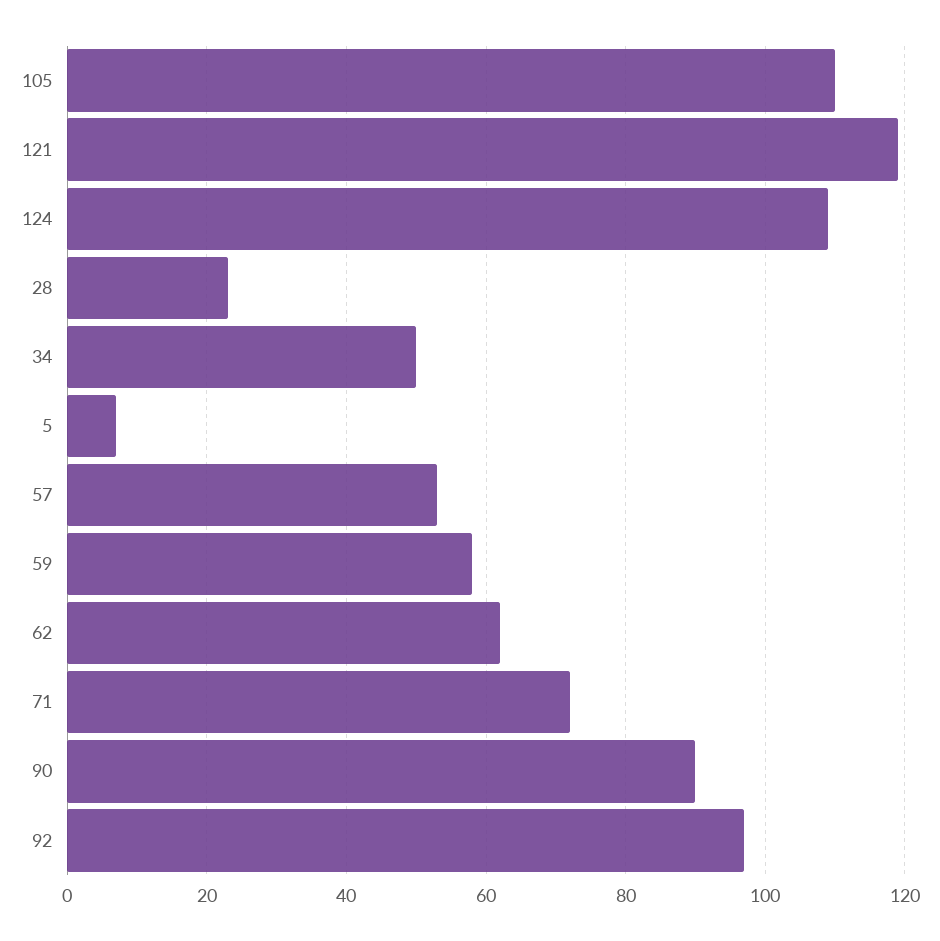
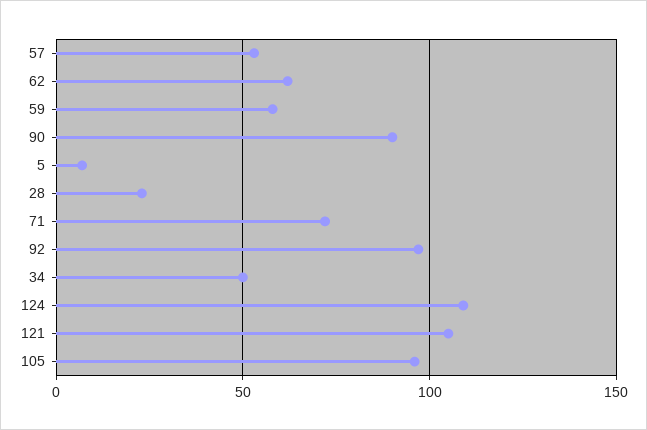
105: 110 -> 95
121: 120 -> 105

